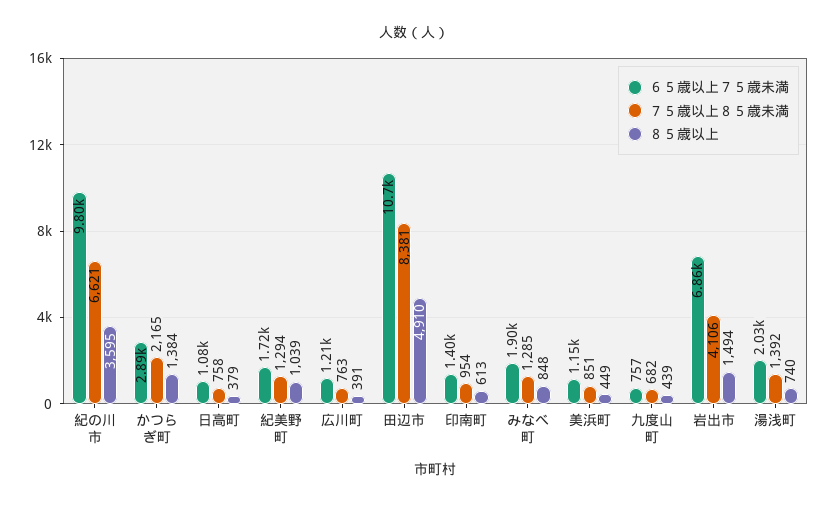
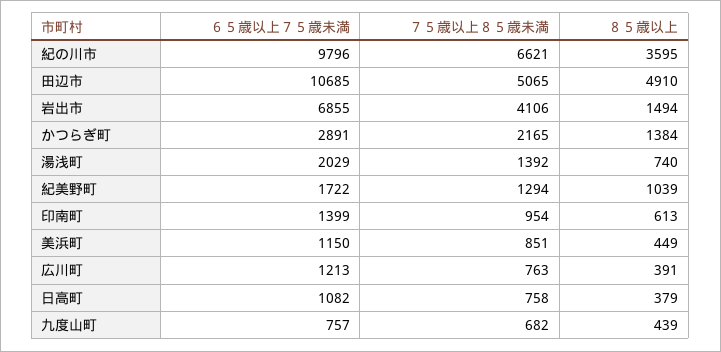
７５歳以上８５歳未満, 田辺市: 8381 -> 5065
６５歳以上７５歳未満, みなべ町: 1900 -> none
７５歳以上８５歳未満, みなべ町: 1285 -> none
８５歳以上, みなべ町: 848 -> none

